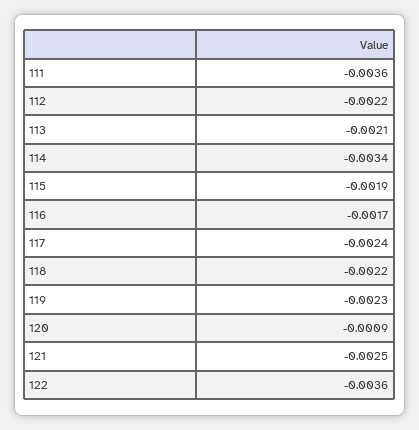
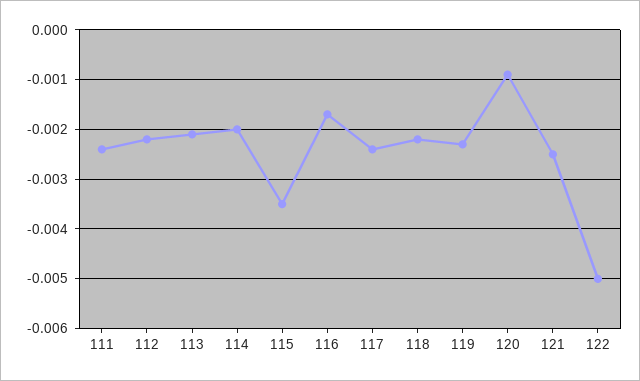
111: -0.0036 -> -0.0025
114: -0.0034 -> -0.002
115: -0.0019 -> -0.0035
122: -0.0036 -> -0.005

